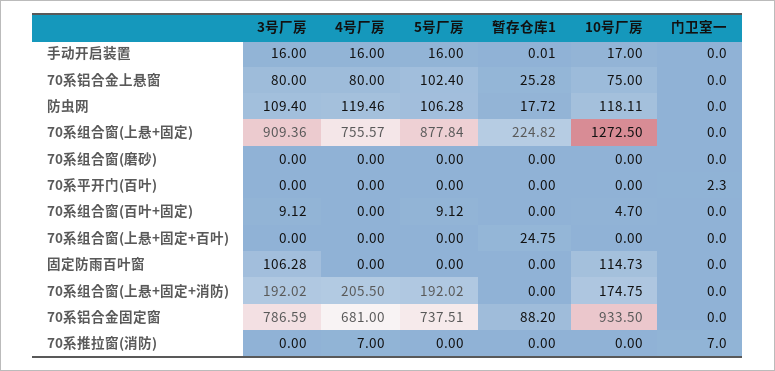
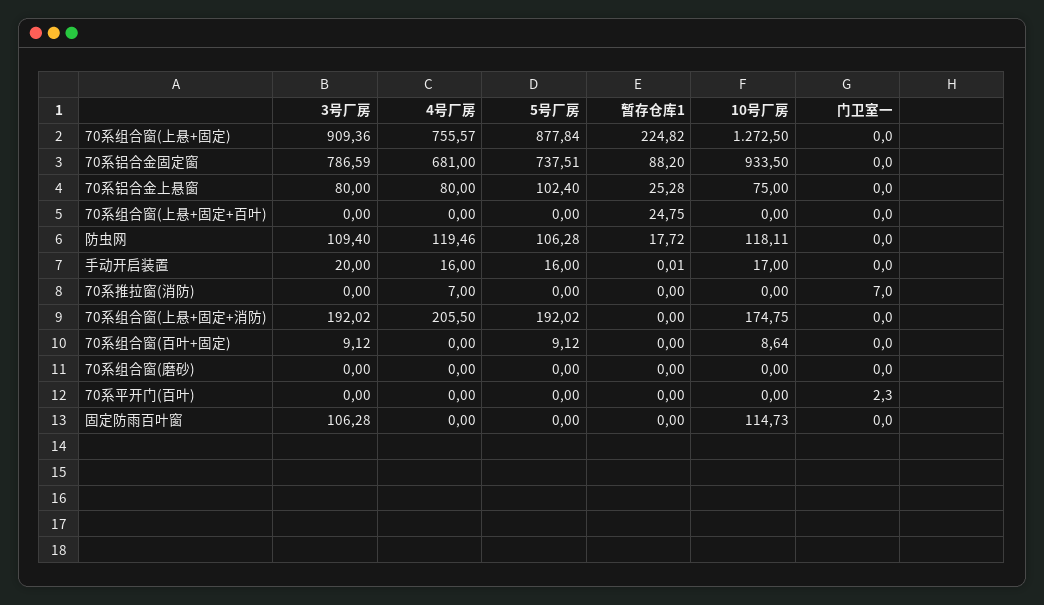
3号厂房, 手动开启装置: 16 -> 20
10号厂房, 70系组合窗(百叶+固定): 4.7 -> 8.64

